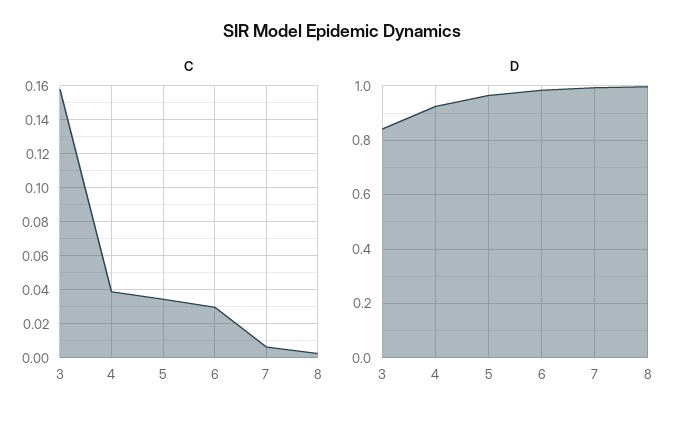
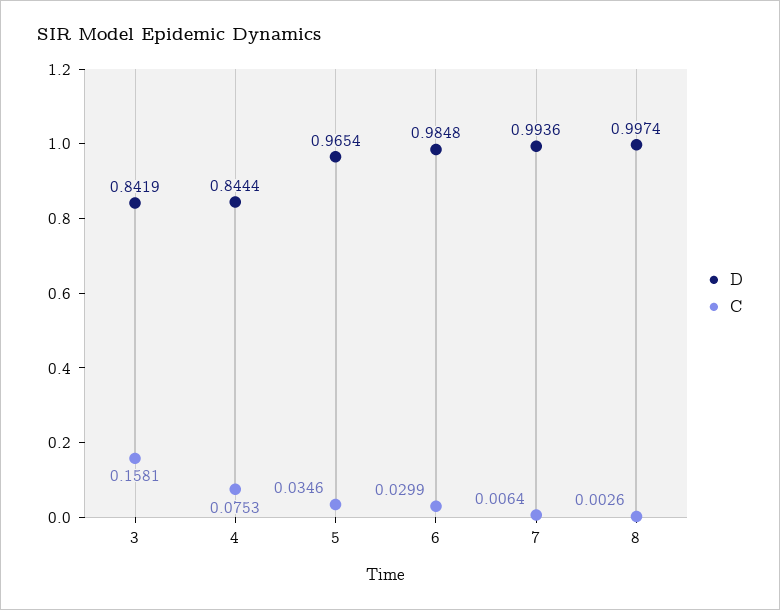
C, 4: 0.04 -> 0.0753
D, 4: 0.925 -> 0.8444

